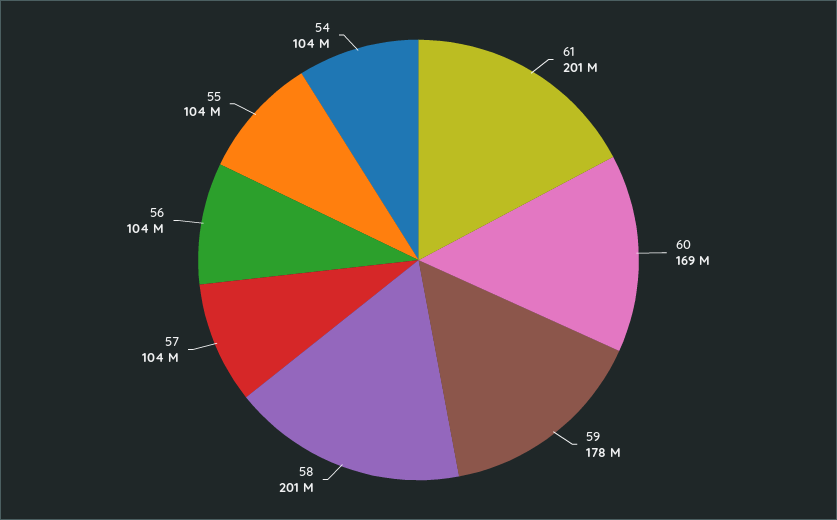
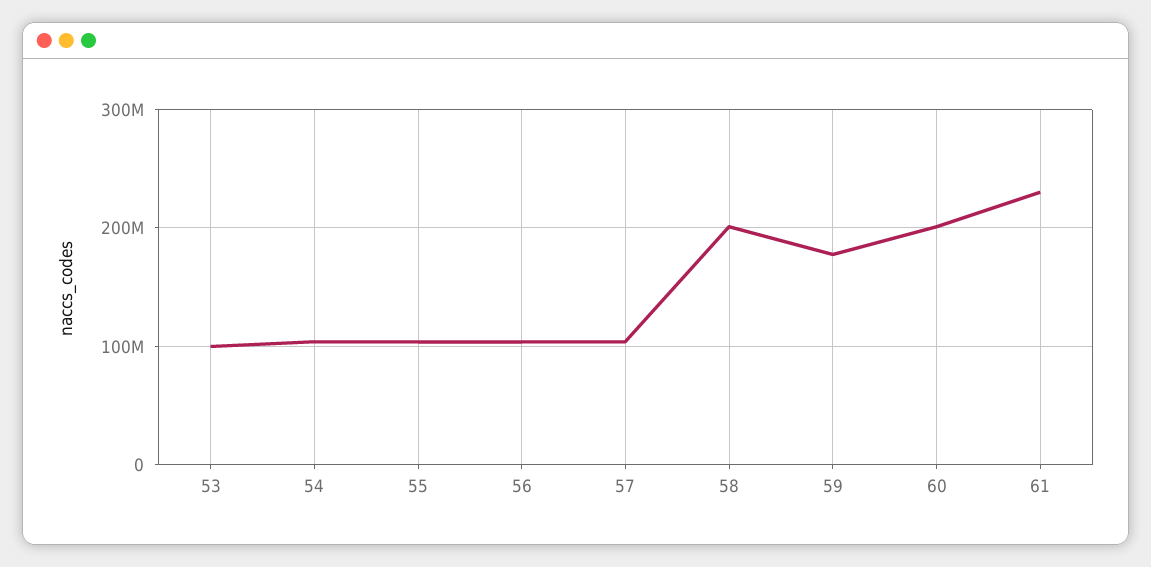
61: 201000000 -> 230000000
60: 169000000 -> 200000000
53: none -> 100000000

